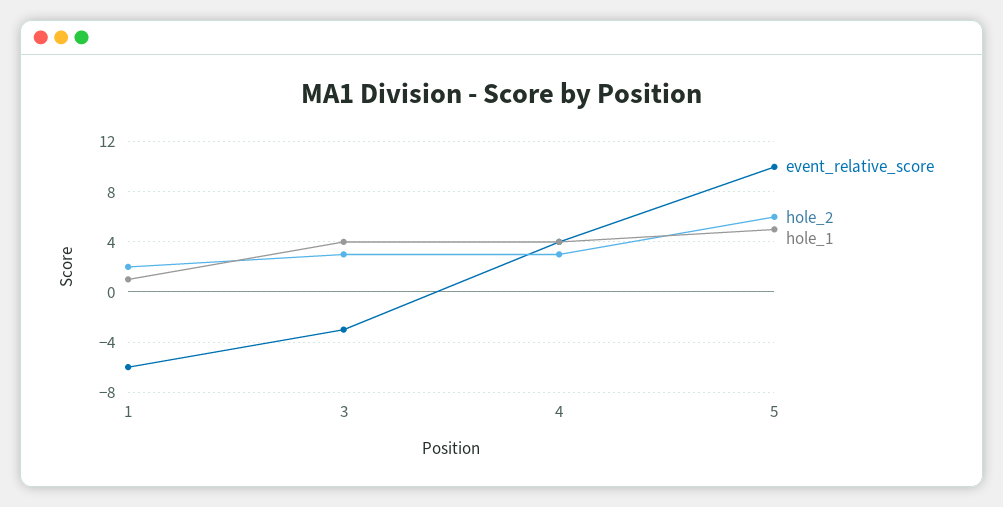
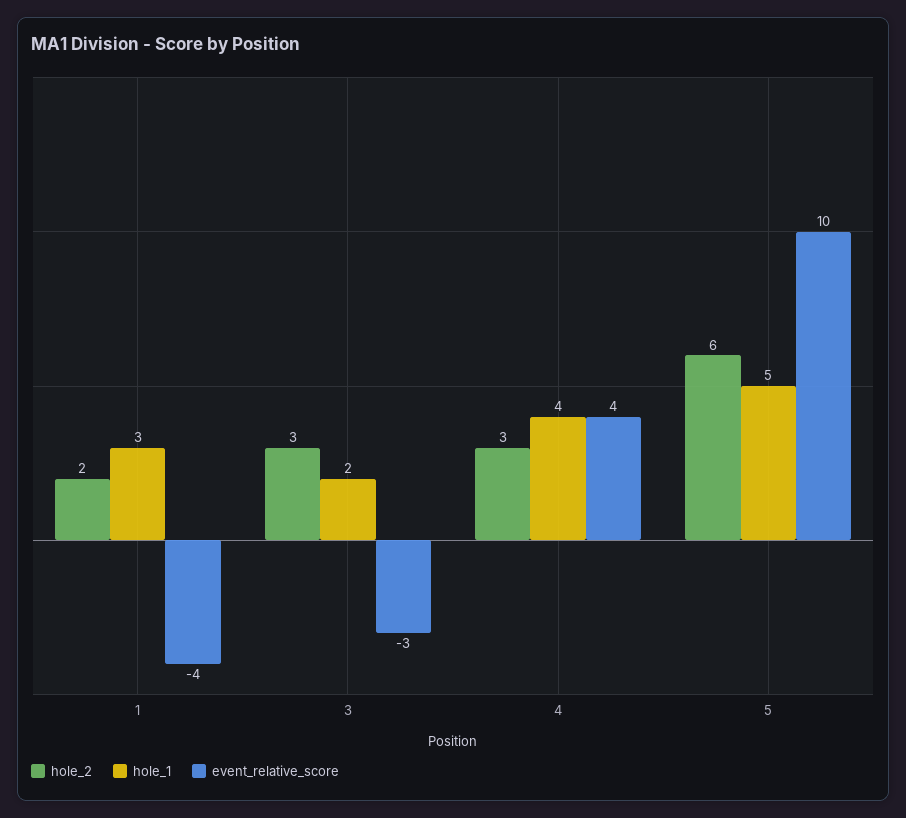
event_relative_score, 1: -6 -> -4
hole_1, 1: 1 -> 3
hole_1, 3: 4 -> 2

